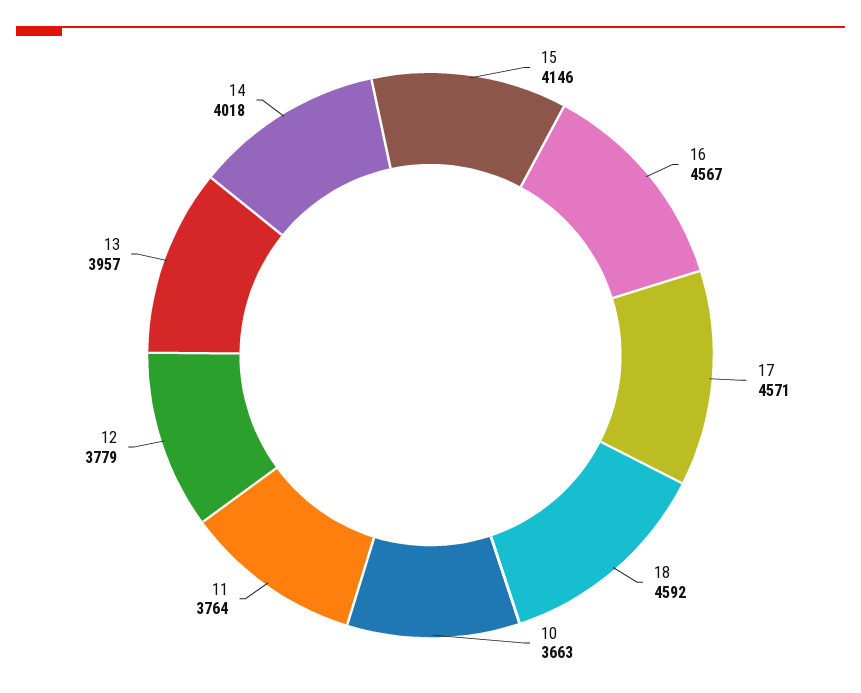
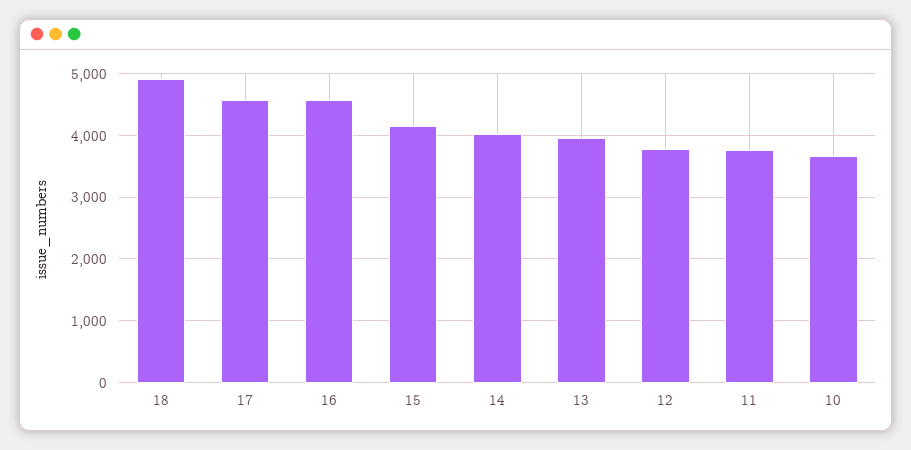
18: 4592 -> 4900

